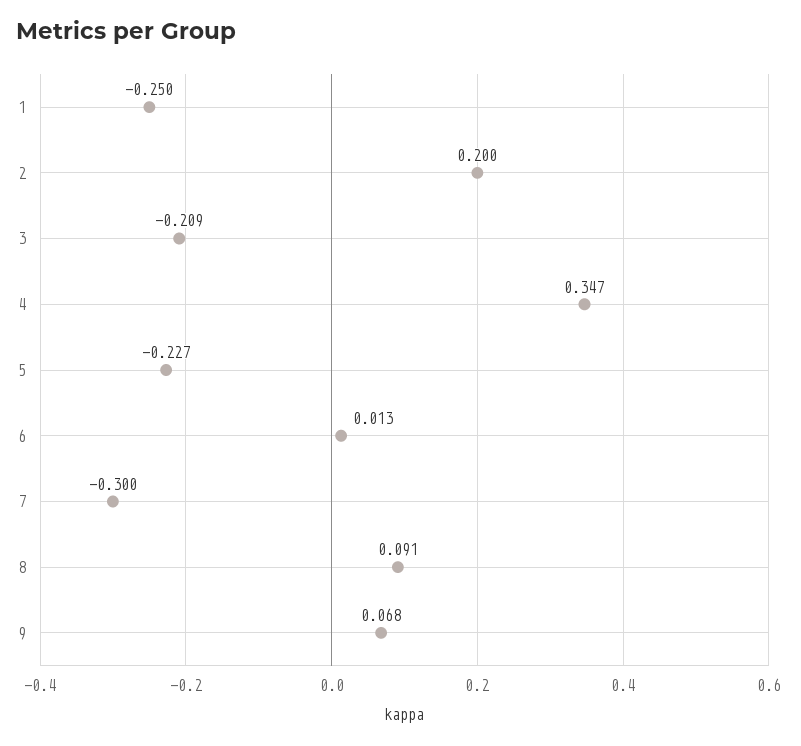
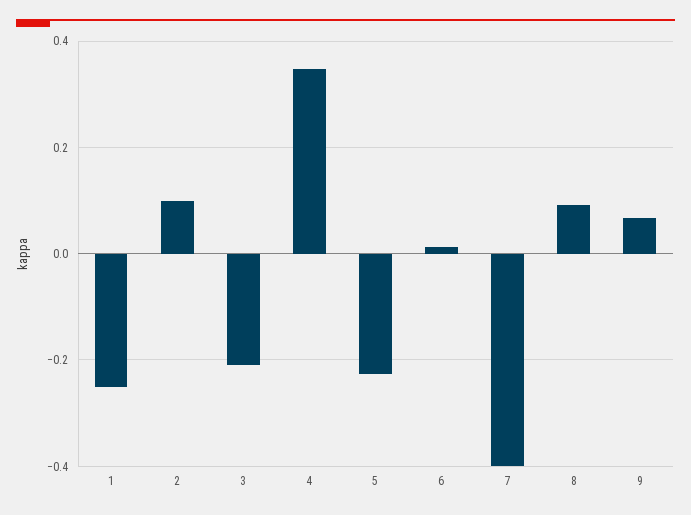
2: 0.2 -> 0.1
7: -0.3 -> -0.4

